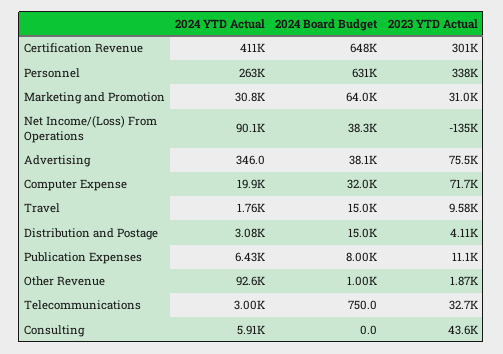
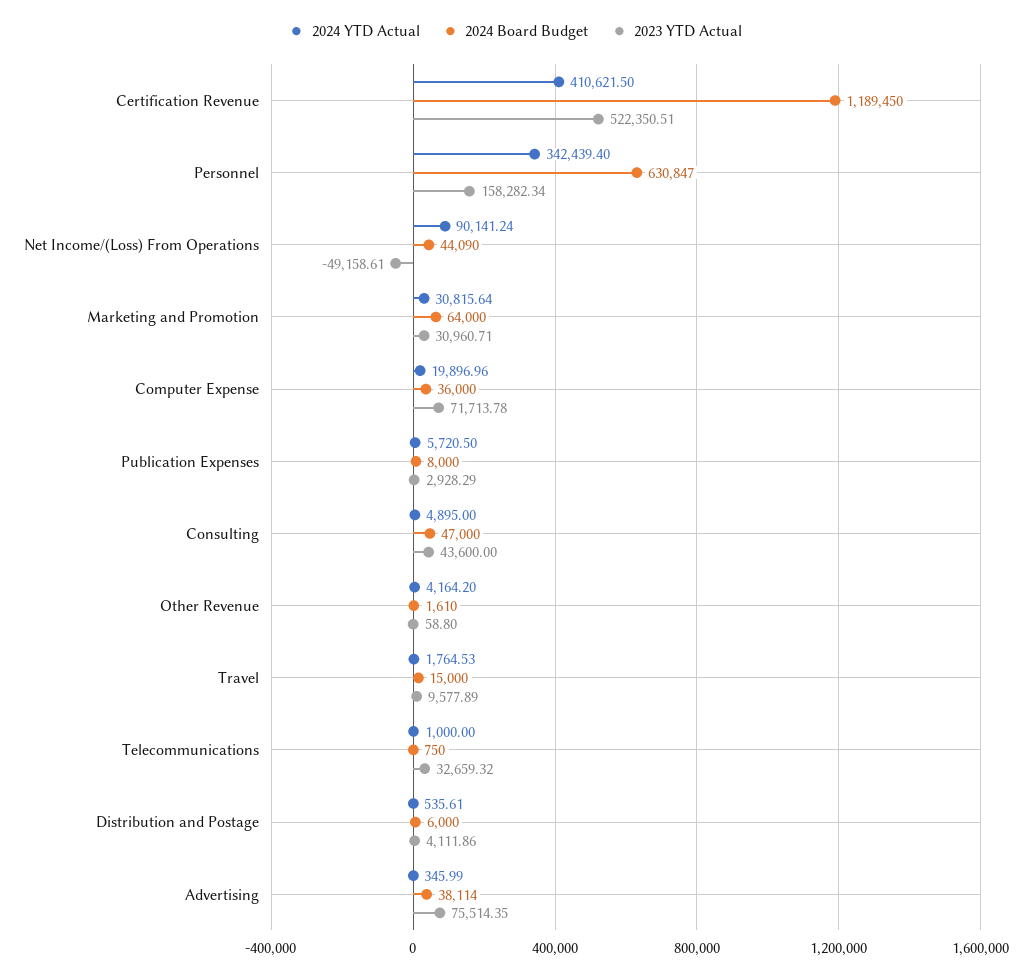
2024 Board Budget, Certification Revenue: 648000 -> 1189450
2023 YTD Actual, Certification Revenue: 301000 -> 522350.51
2024 YTD Actual, Personnel: 263000 -> 342439.4
2023 YTD Actual, Personnel: 338000 -> 158282.34
2024 Board Budget, Net Income/(Loss) From Operations: 38300 -> 44090
2023 YTD Actual, Net Income/(Loss) From Operations: -135000 -> -49158.61
2024 Board Budget, Computer Expense: 32000 -> 36000
2024 YTD Actual, Distribution and Postage: 3080 -> 535.61
2024 Board Budget, Distribution and Postage: 15000 -> 6000
2024 YTD Actual, Publication Expenses: 6430 -> 5720.5
2023 YTD Actual, Publication Expenses: 11100 -> 2928.29
2024 YTD Actual, Other Revenue: 92600 -> 4164.2
2024 Board Budget, Other Revenue: 1000 -> 1610
2023 YTD Actual, Other Revenue: 1870 -> 58.8
2024 YTD Actual, Telecommunications: 3000 -> 1000
2024 YTD Actual, Consulting: 5910 -> 4895
2024 Board Budget, Consulting: 0 -> 47000

